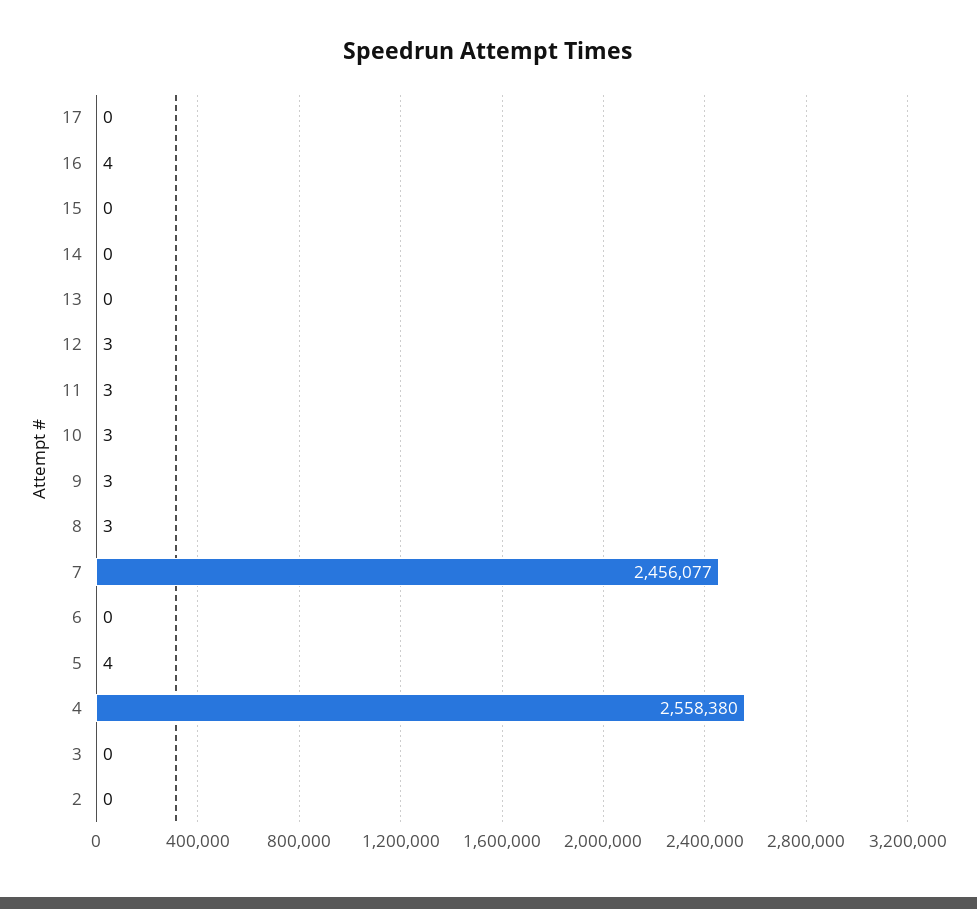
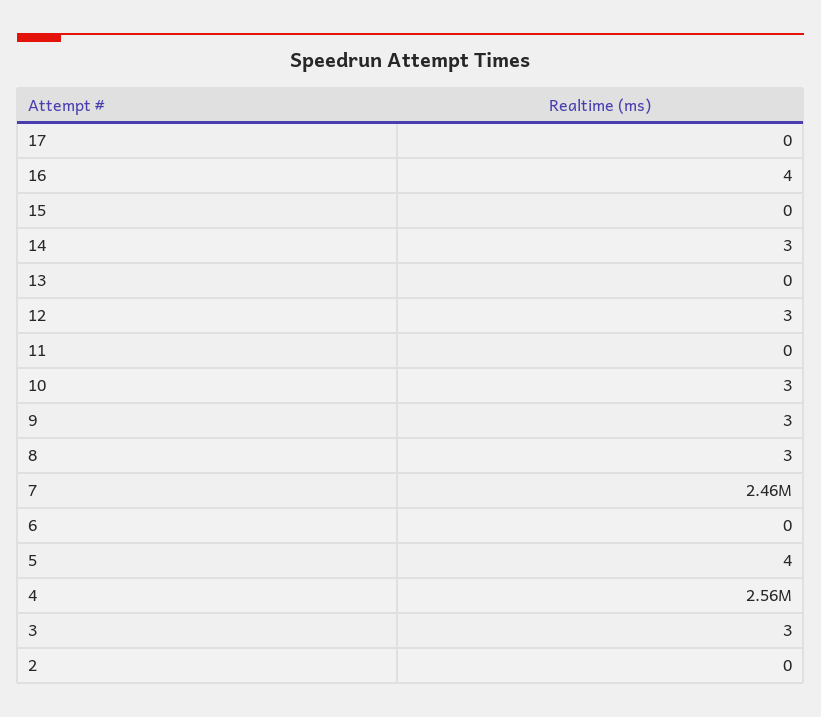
14: 0 -> 3
11: 3 -> 0
3: 0 -> 3

